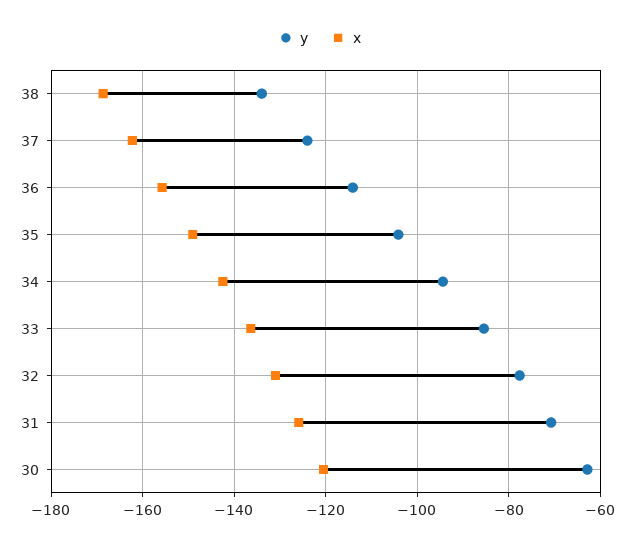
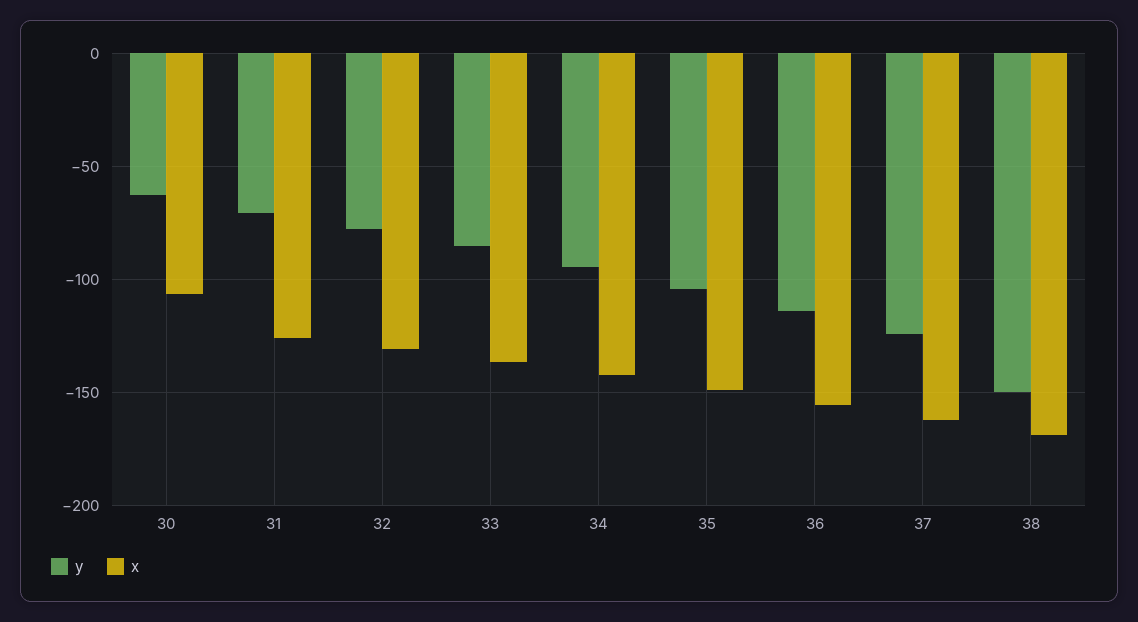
y, 38: -134 -> -150
x, 30: -120 -> -105

